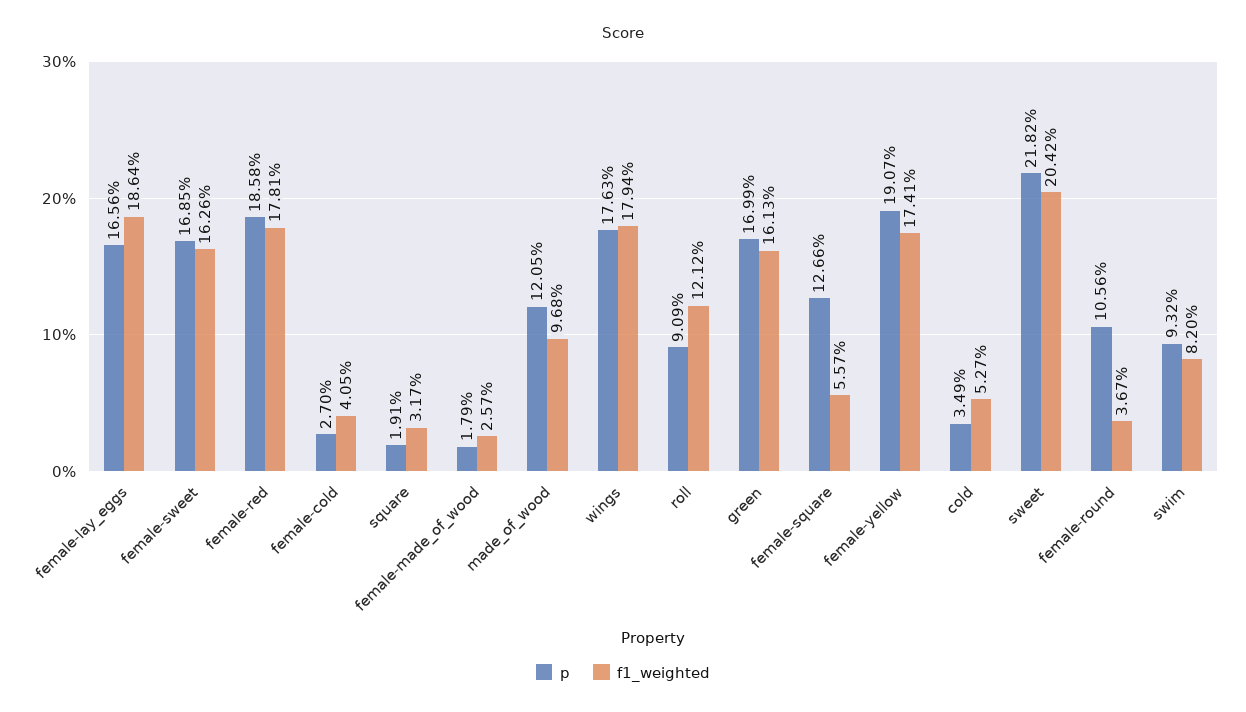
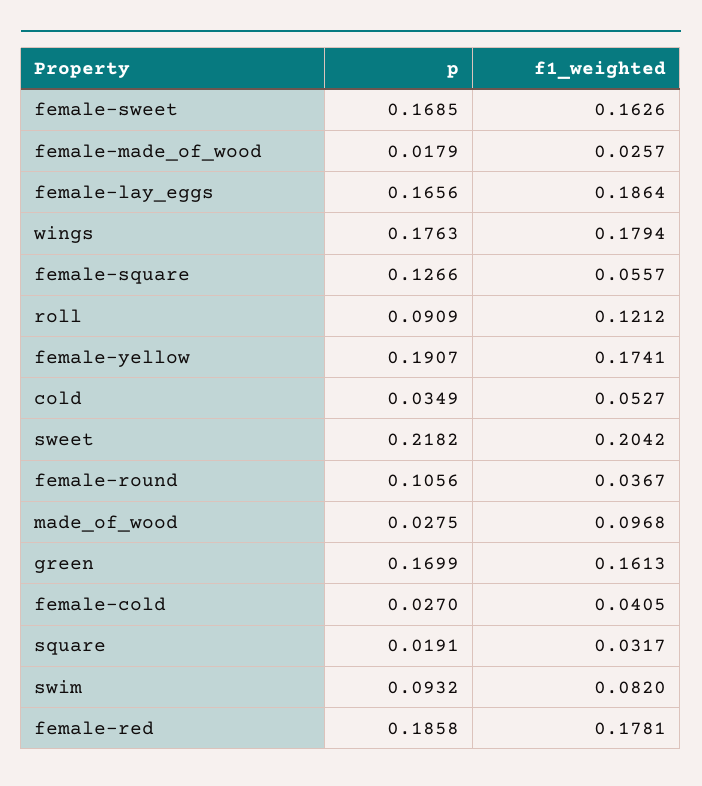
p, made_of_wood: 0.1205 -> 0.0275

